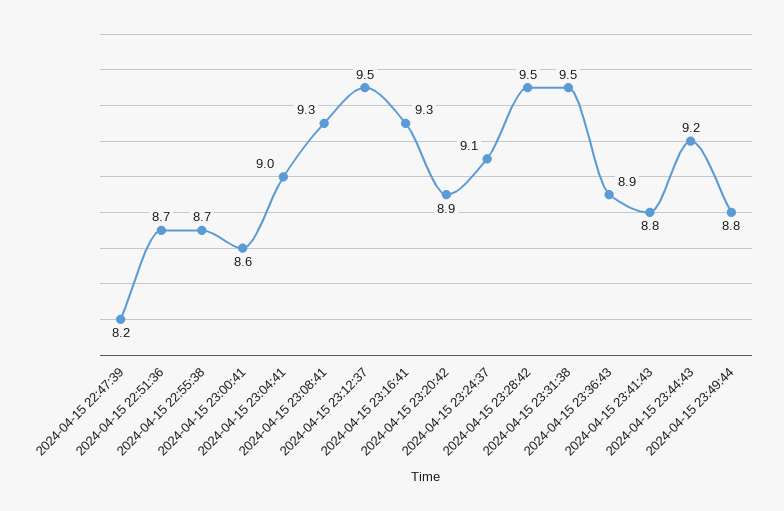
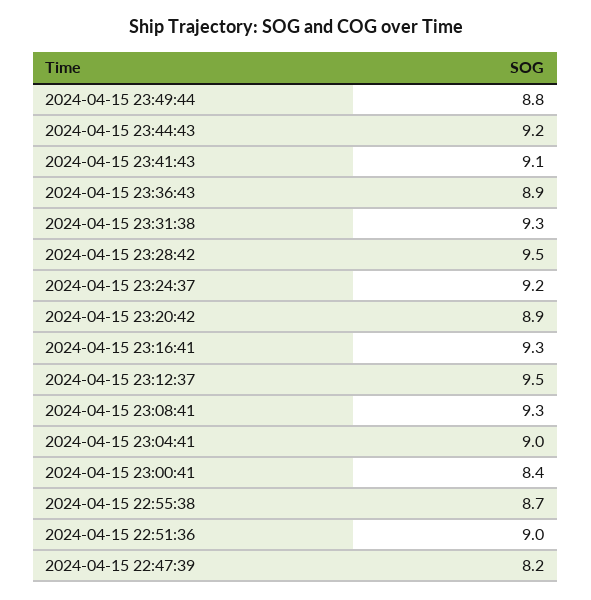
2024-04-15 22:51:36: 8.7 -> 9
2024-04-15 23:00:41: 8.6 -> 8.4
2024-04-15 23:24:37: 9.1 -> 9.2
2024-04-15 23:31:38: 9.5 -> 9.3
2024-04-15 23:41:43: 8.8 -> 9.1

